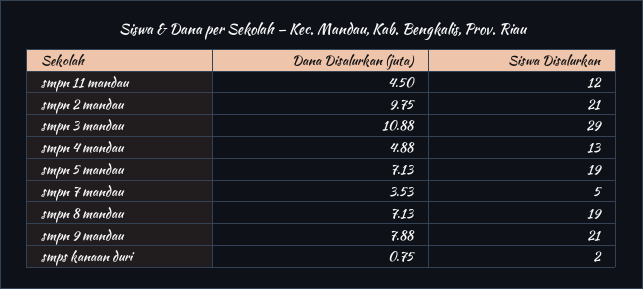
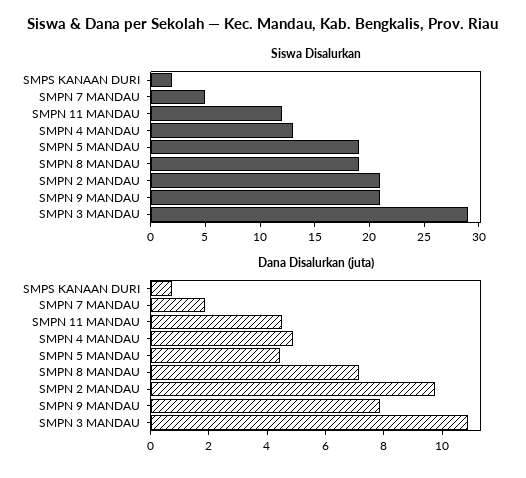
Dana Disalurkan (juta), smpn 5 mandau: 7.13 -> 4.5
Dana Disalurkan (juta), smpn 7 mandau: 3.53 -> 2

